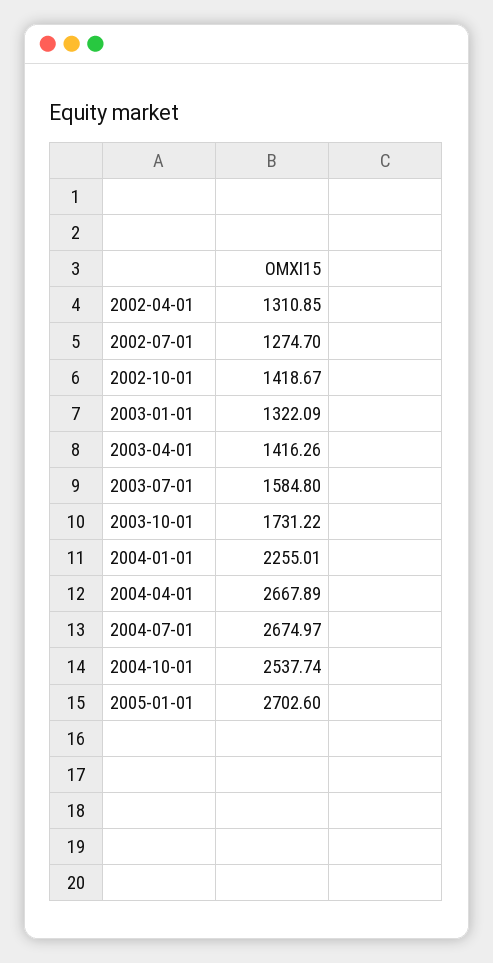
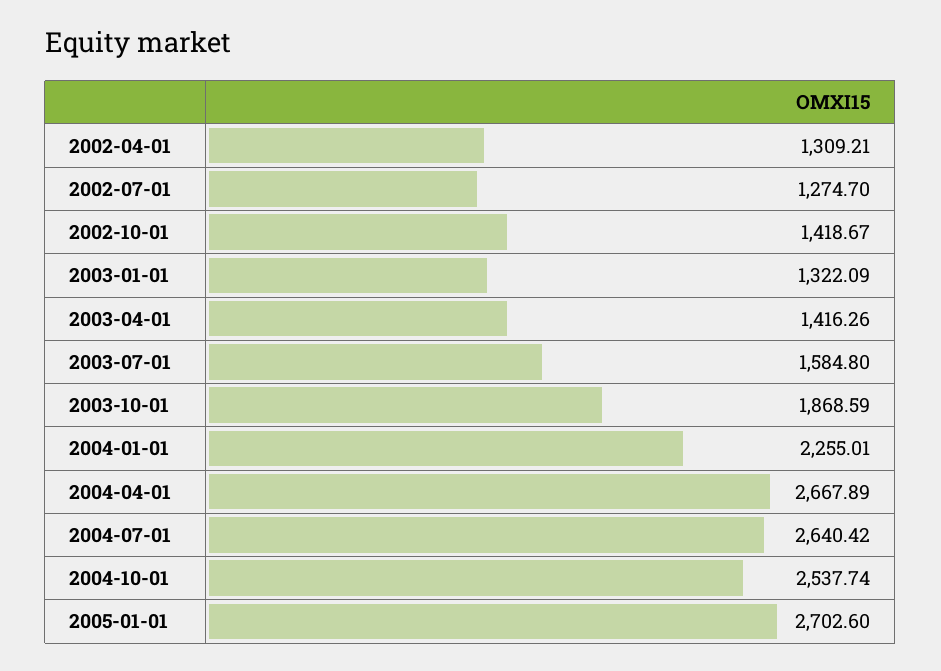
2002-04-01: 1310.85 -> 1309.21
2003-10-01: 1731.22 -> 1868.59
2004-07-01: 2674.97 -> 2640.42

